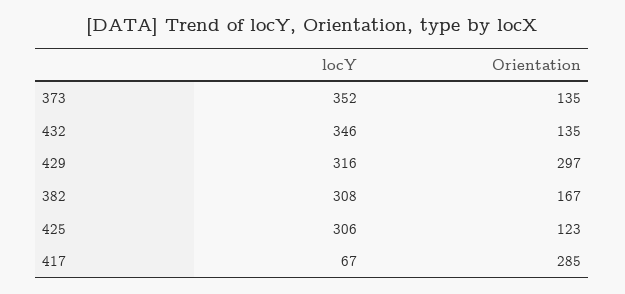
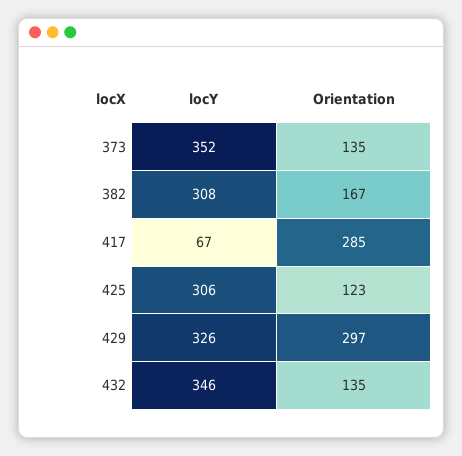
locY, 429: 316 -> 326

